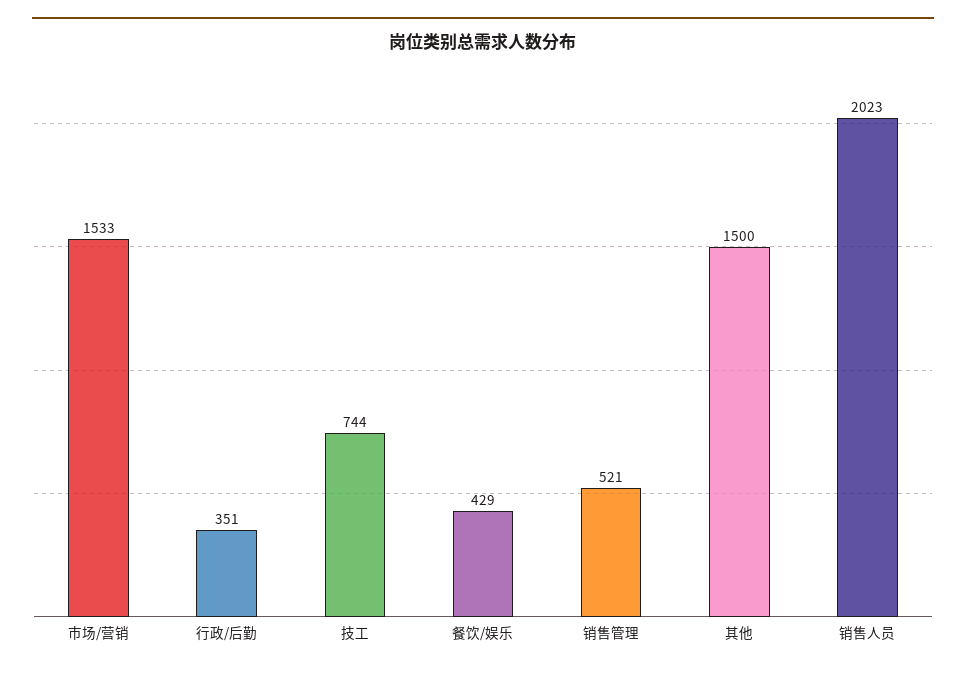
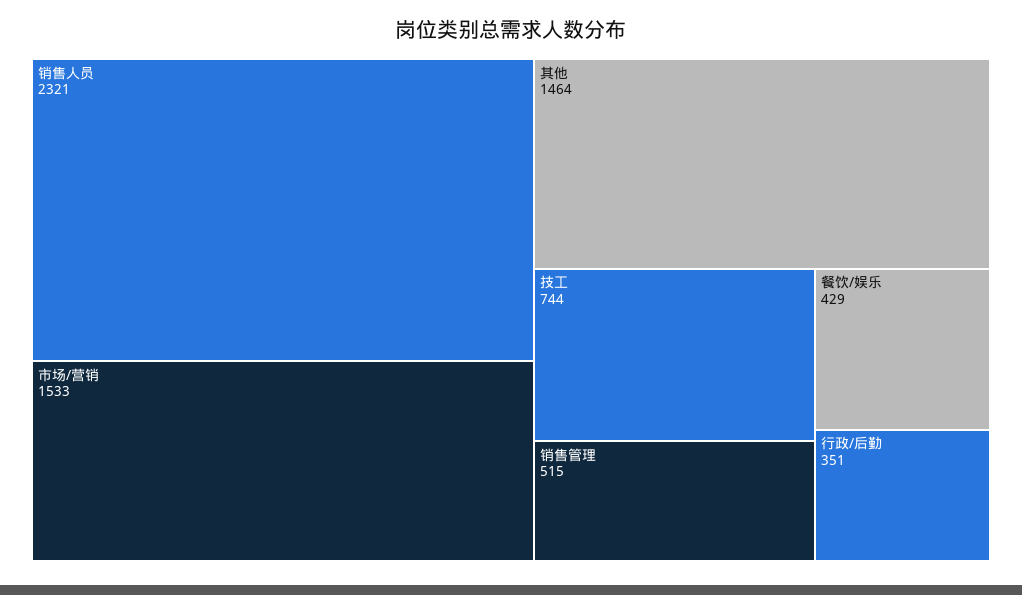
销售管理: 521 -> 515
其他: 1500 -> 1464
销售人员: 2023 -> 2321

